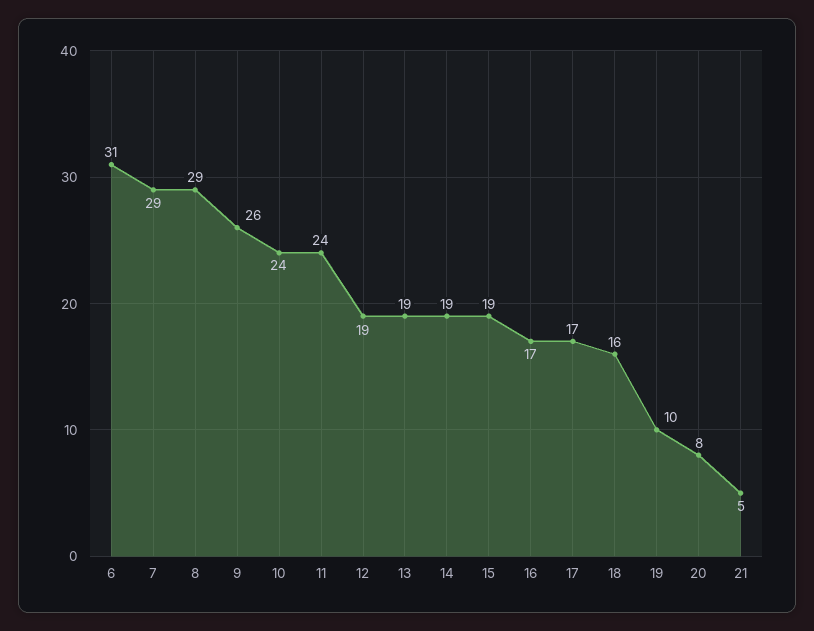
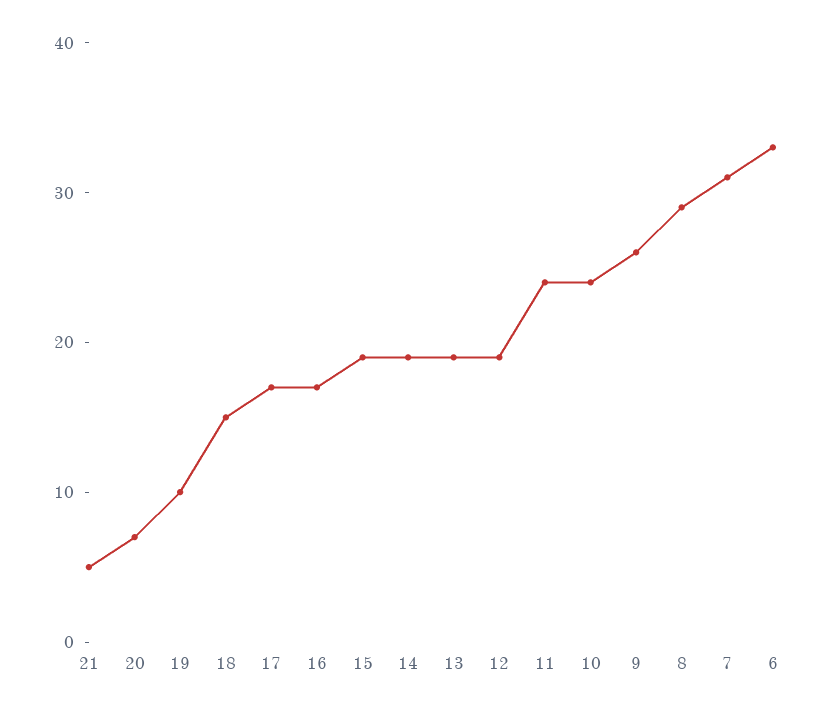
6: 31 -> 33
7: 29 -> 31
18: 16 -> 15
20: 8 -> 7

